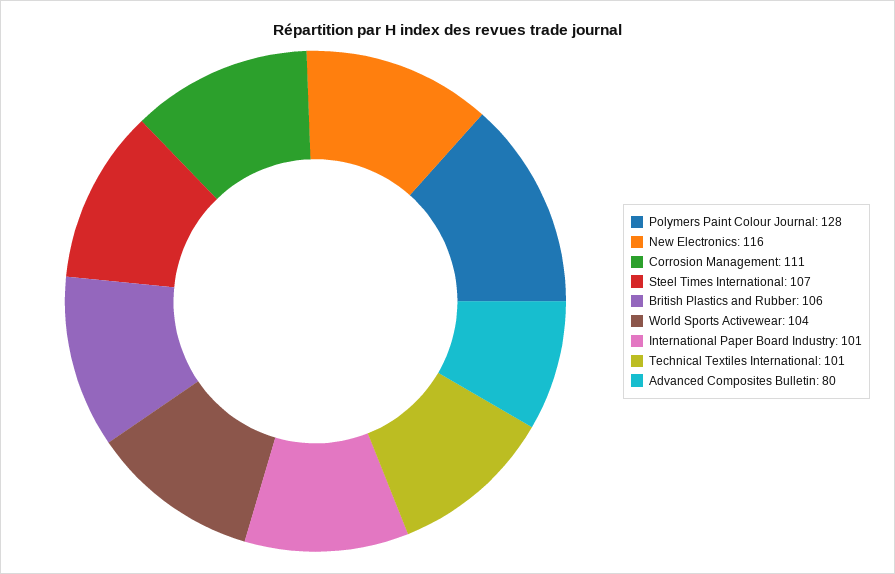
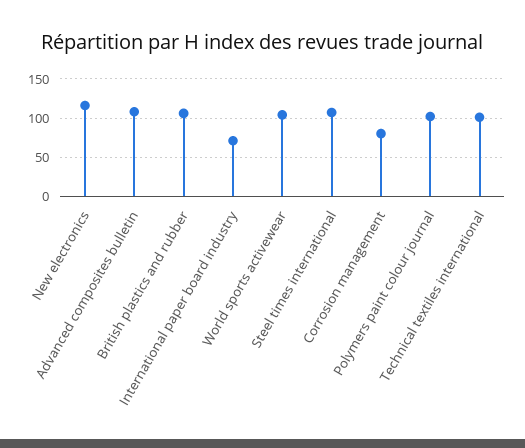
Polymers Paint Colour Journal: 128 -> 100
Corrosion Management: 111 -> 80
International Paper Board Industry: 101 -> 70
Advanced Composites Bulletin: 80 -> 110

